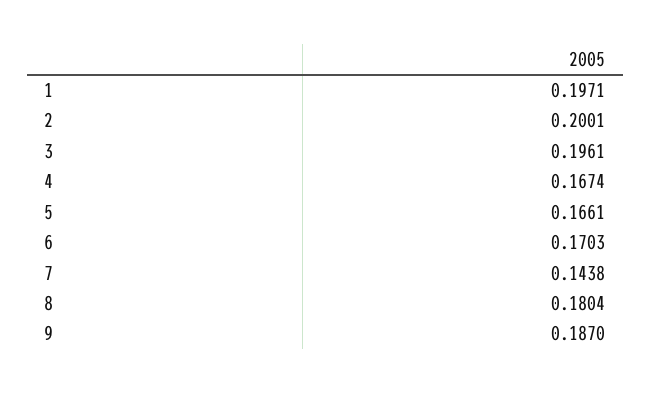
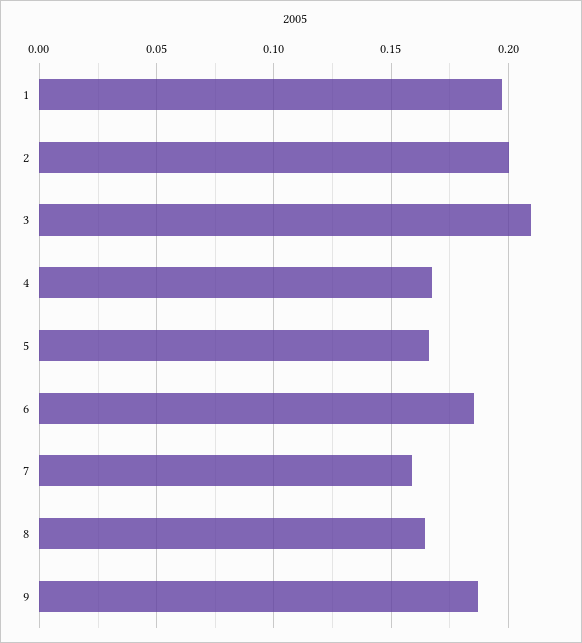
3: 0.1961 -> 0.21
6: 0.1703 -> 0.185
7: 0.1438 -> 0.16
8: 0.1804 -> 0.165

